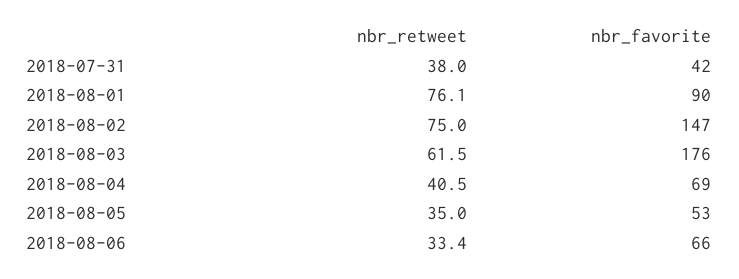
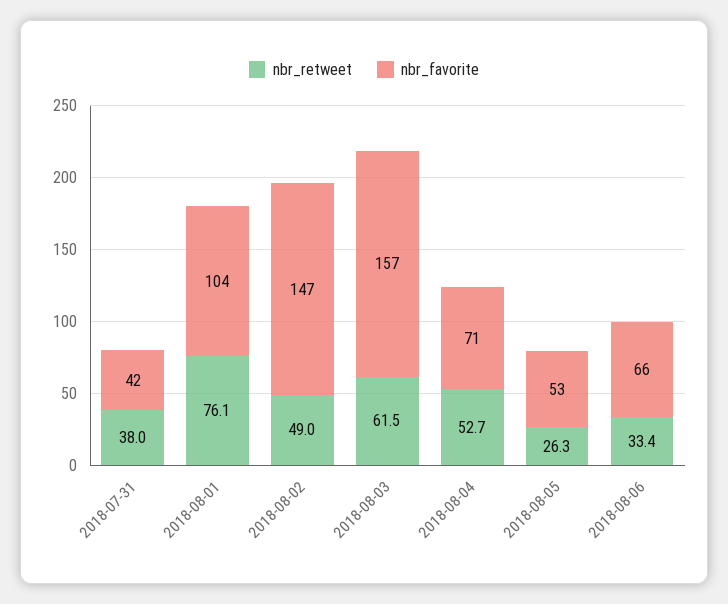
nbr_favorite, 2018-08-01: 90 -> 104
nbr_retweet, 2018-08-02: 75 -> 49
nbr_favorite, 2018-08-03: 176 -> 157
nbr_retweet, 2018-08-04: 40.5 -> 52.7
nbr_favorite, 2018-08-04: 69 -> 71
nbr_retweet, 2018-08-05: 35 -> 26.3

